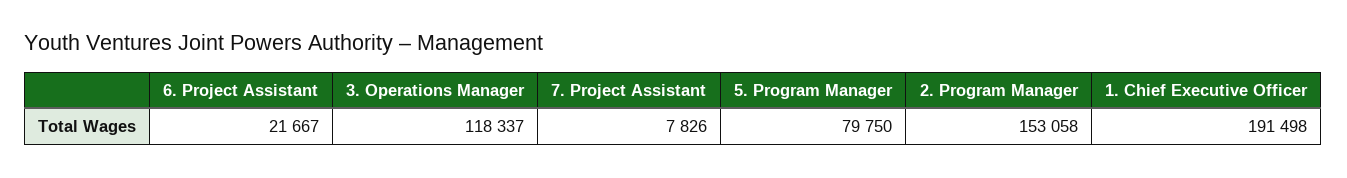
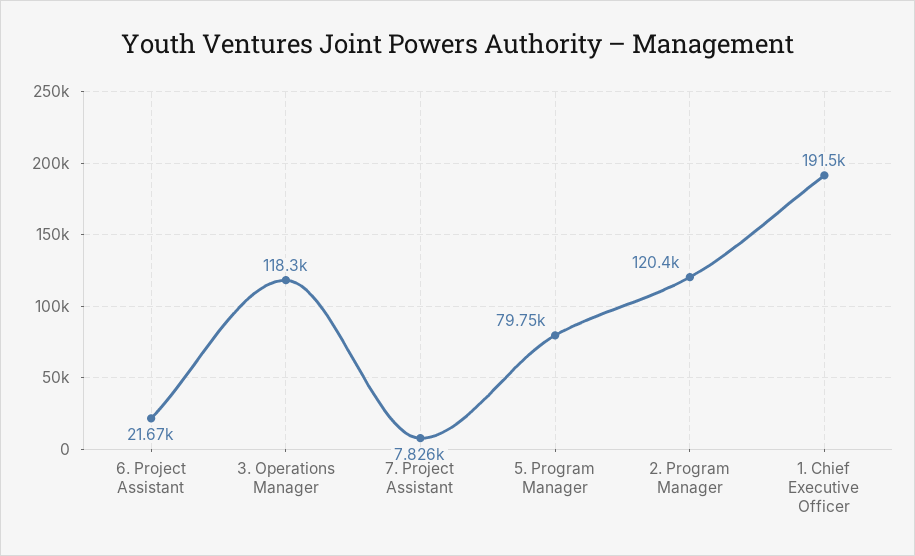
2. Program Manager: 153058 -> 120400

